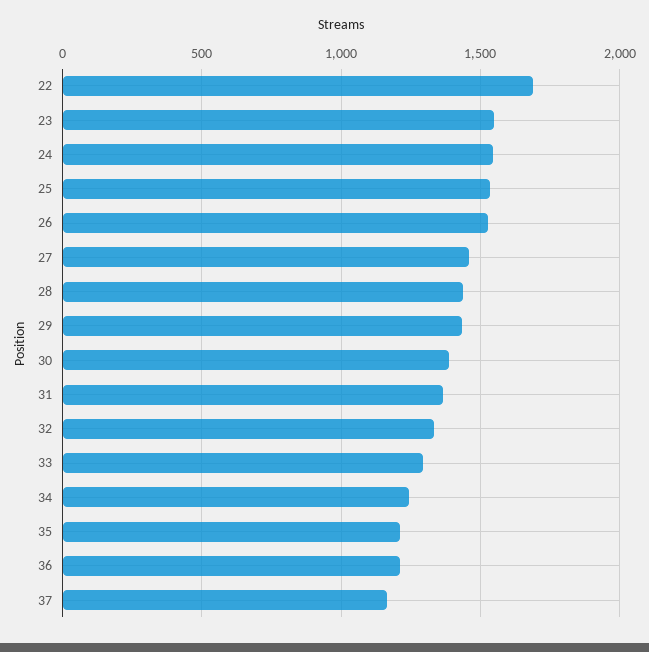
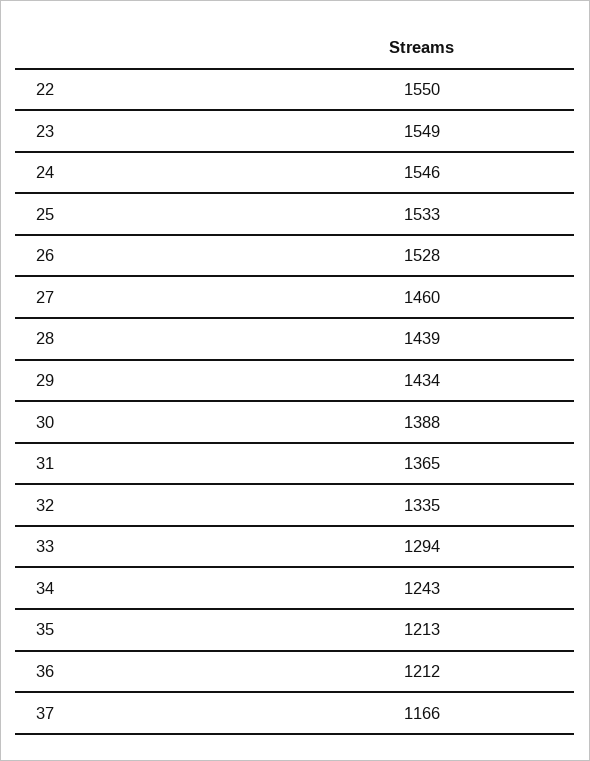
22: 1700 -> 1550

